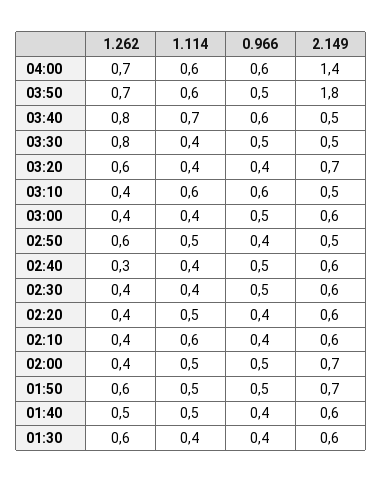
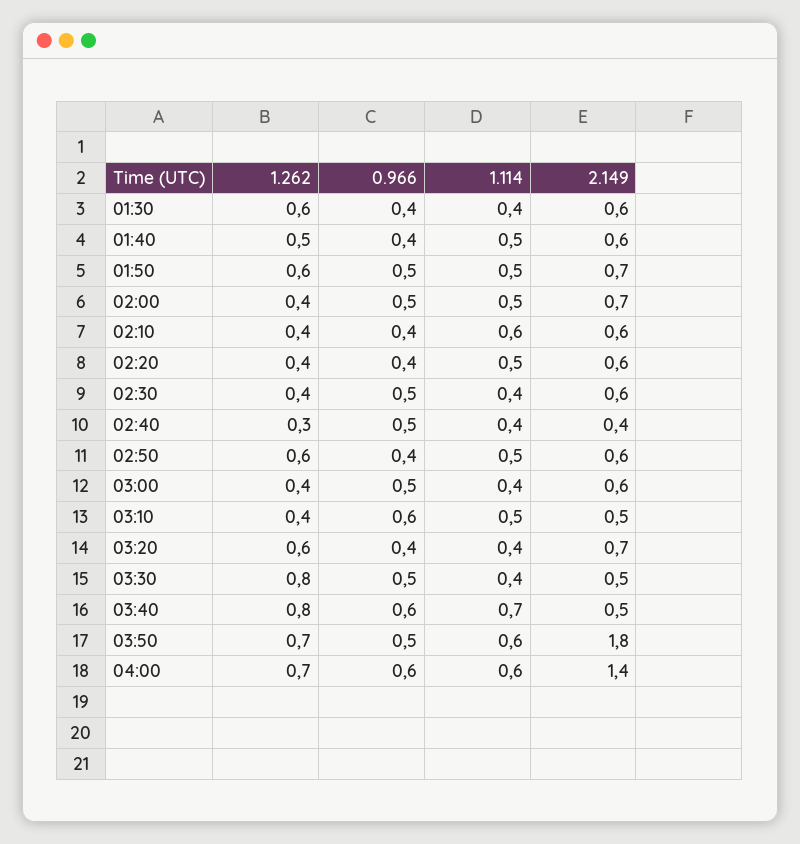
1.114, 03:10: 0.6 -> 0.5
2.149, 02:50: 0.5 -> 0.6
2.149, 02:40: 0.6 -> 0.4

